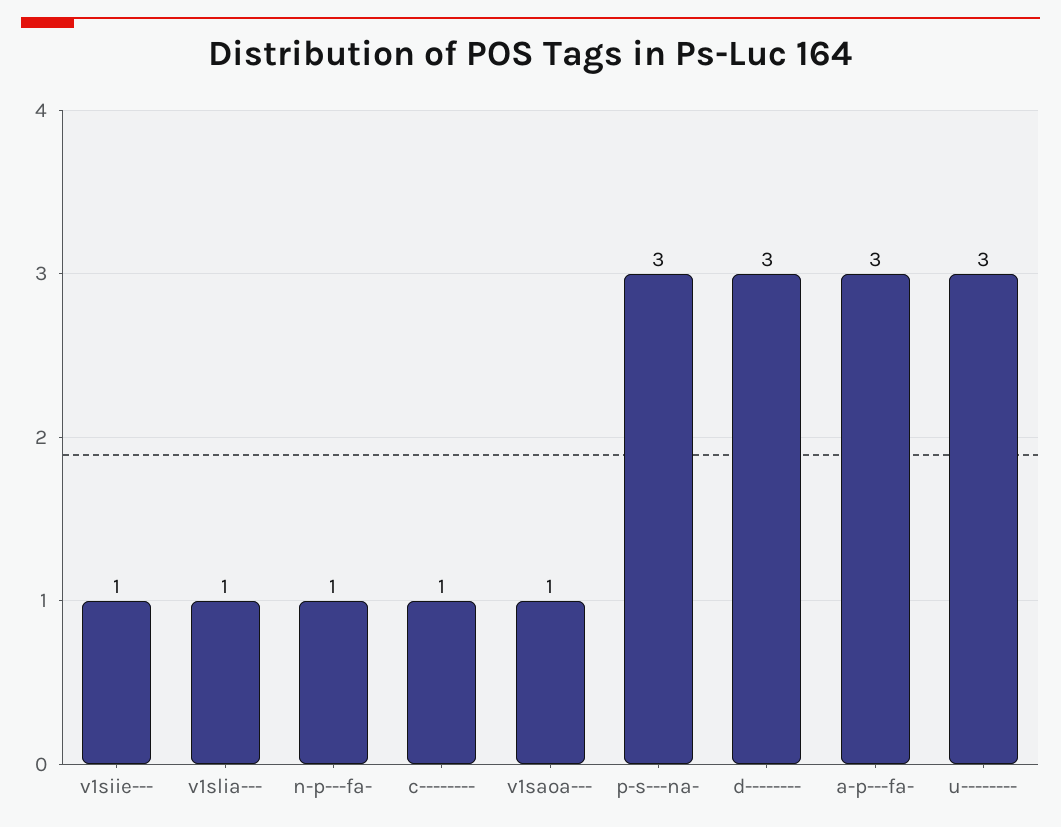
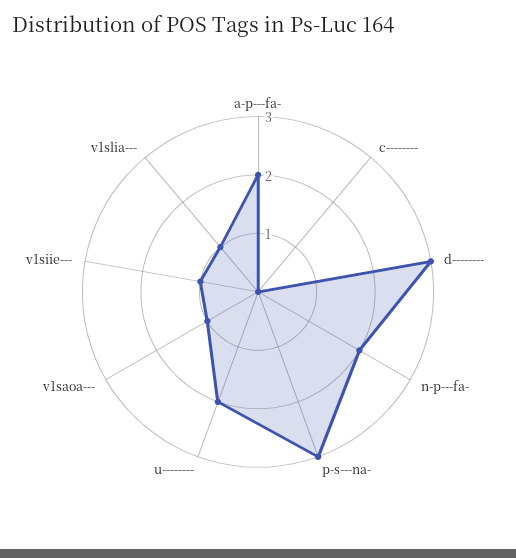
n-p---fa-: 1 -> 2
c--------: 1 -> 0
a-p---fa-: 3 -> 2
u--------: 3 -> 2

